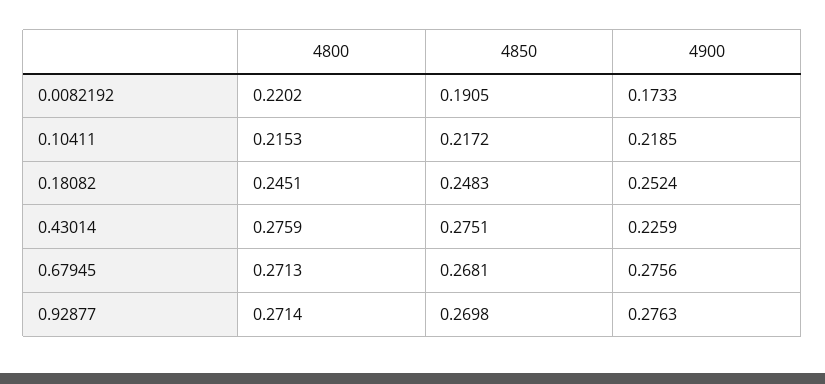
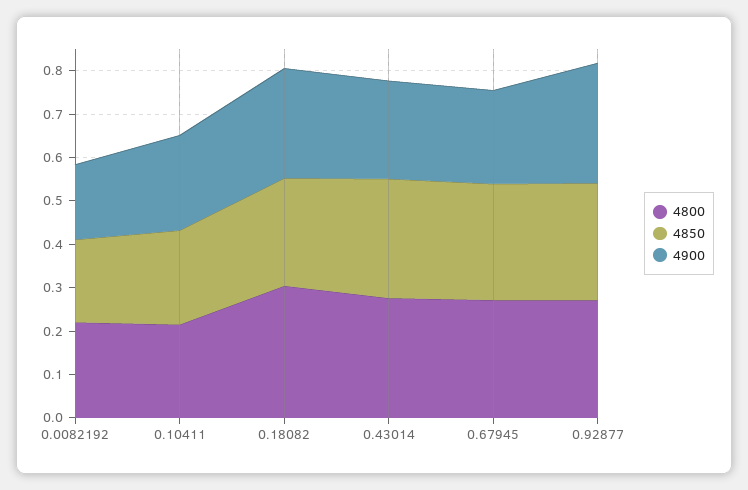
4800, 0.18082: 0.2451 -> 0.3
4900, 0.67945: 0.2756 -> 0.22

